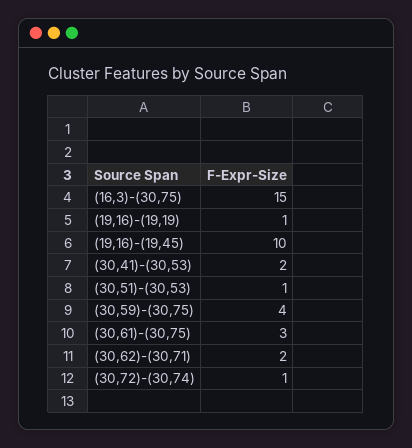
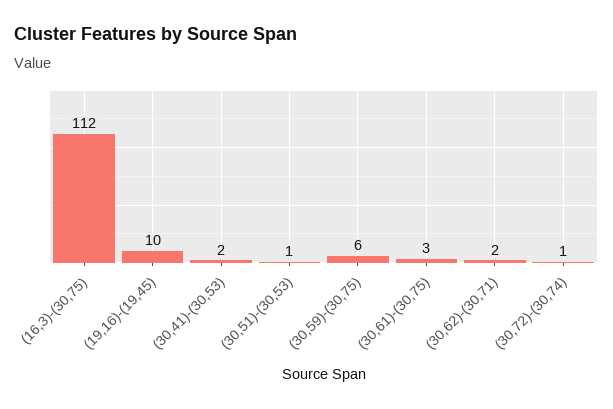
(16,3)-(30,75): 15 -> 112
(19,16)-(19,19): 1 -> none
(30,59)-(30,75): 4 -> 6

